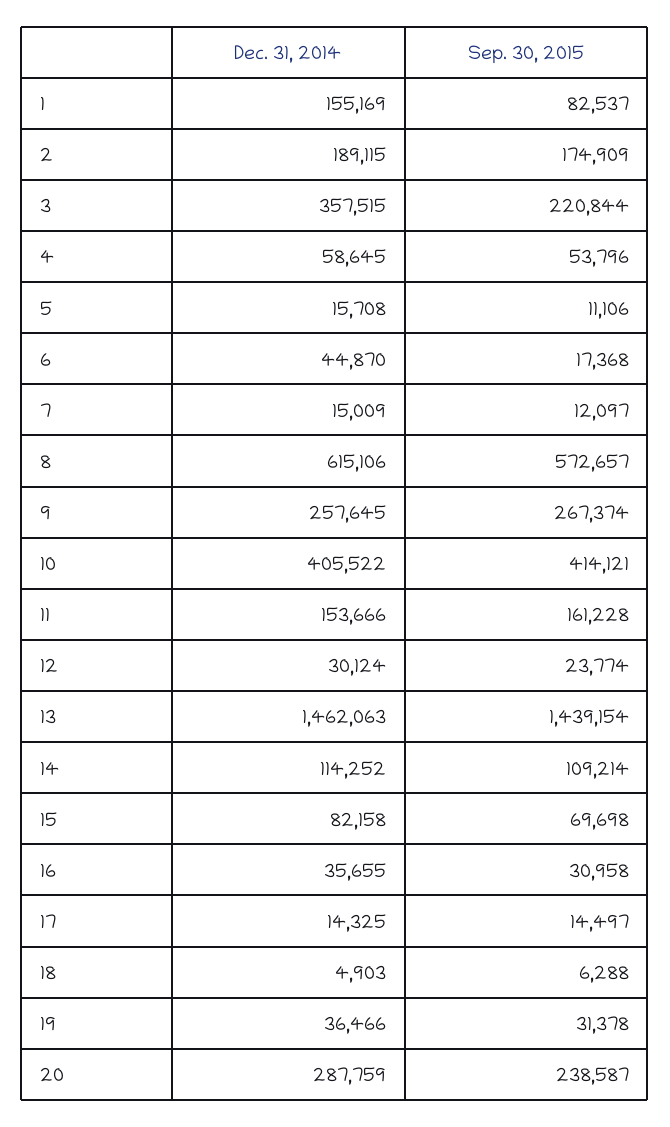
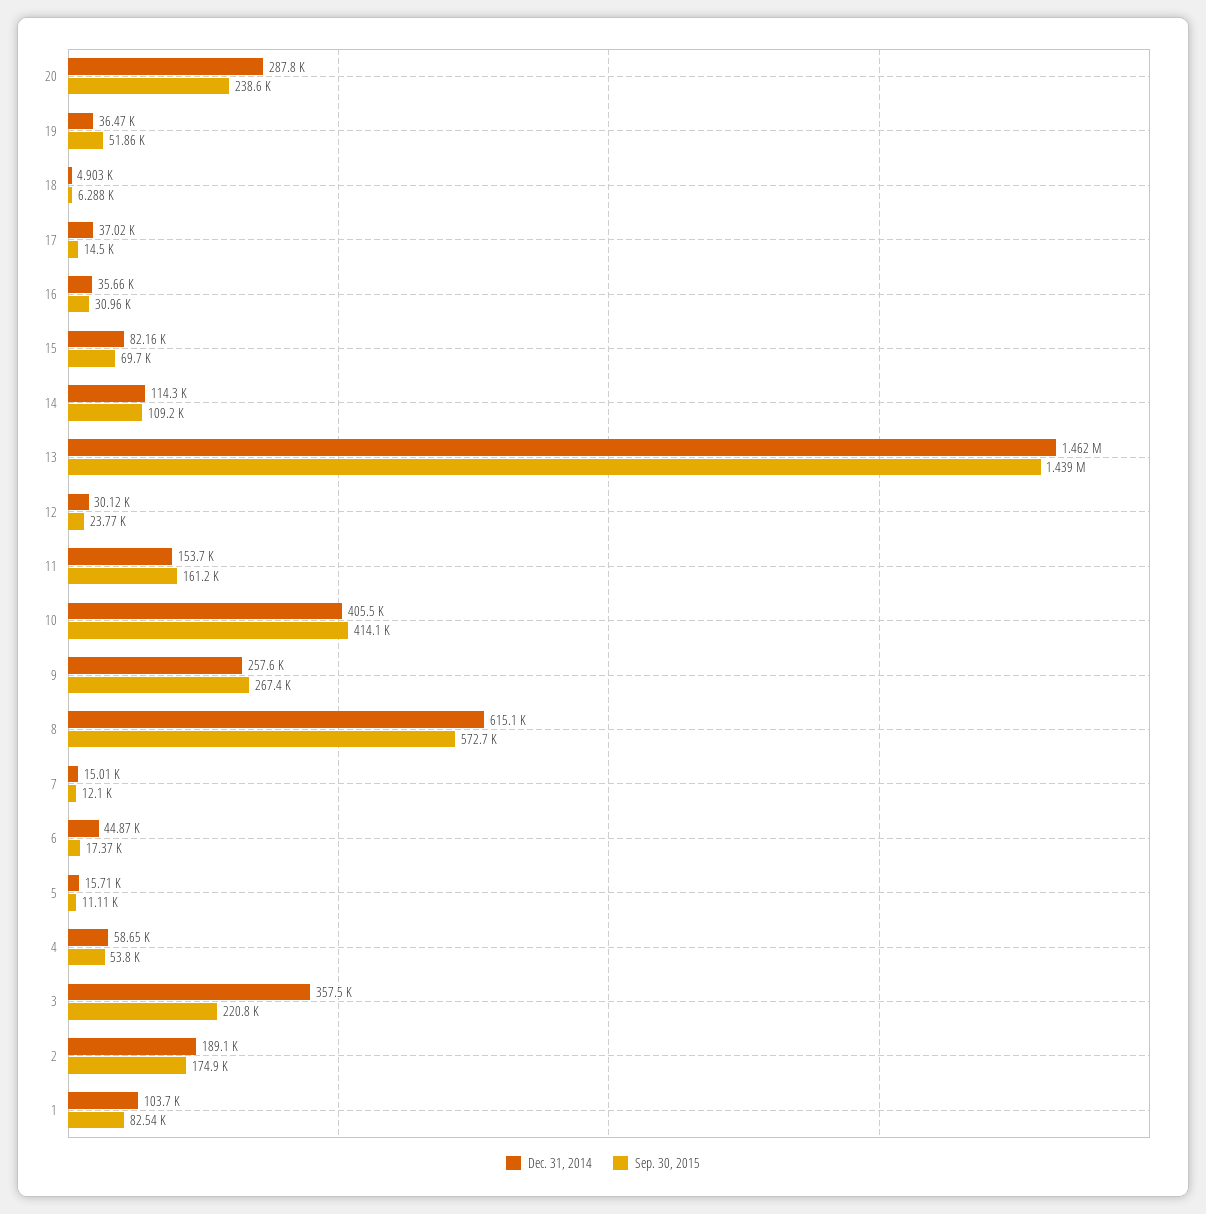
Dec. 31, 2014, 1: 155169 -> 103700
Dec. 31, 2014, 17: 14325 -> 37020
Sep. 30, 2015, 19: 31378 -> 51860

